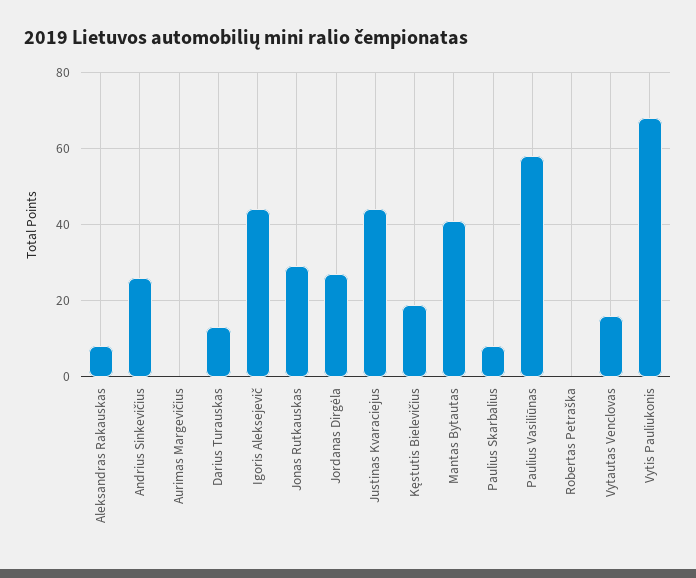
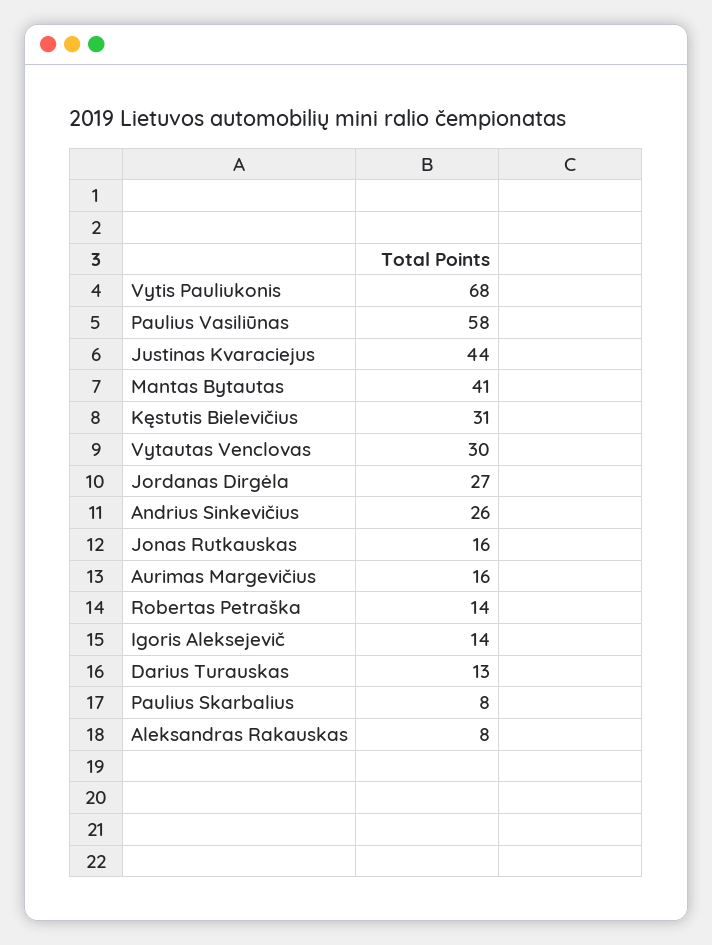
Aurimas Margevičius: 0 -> 16
Igoris Aleksejevič: 45 -> 14
Jonas Rutkauskas: 30 -> 16
Kęstutis Bielevičius: 20 -> 31
Robertas Petraška: 0 -> 14
Vytautas Venclovas: 15 -> 30

